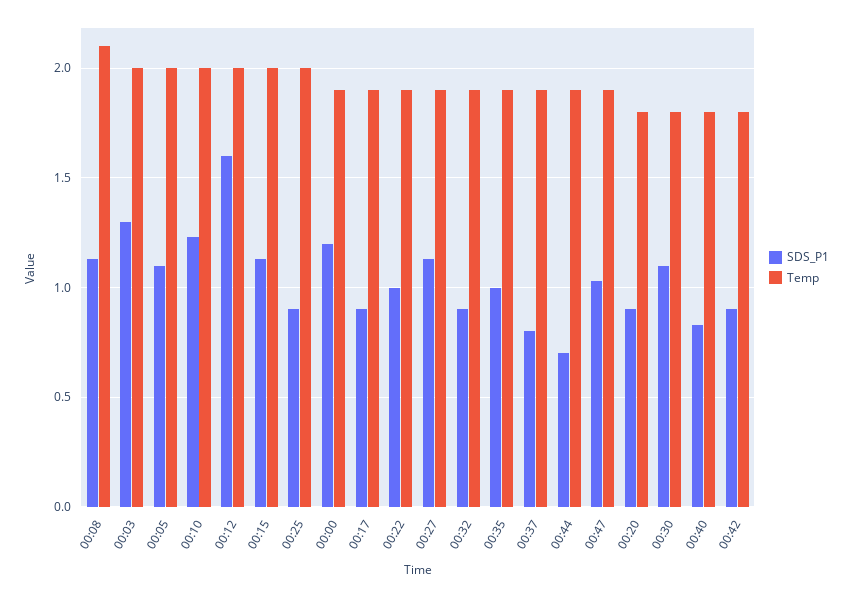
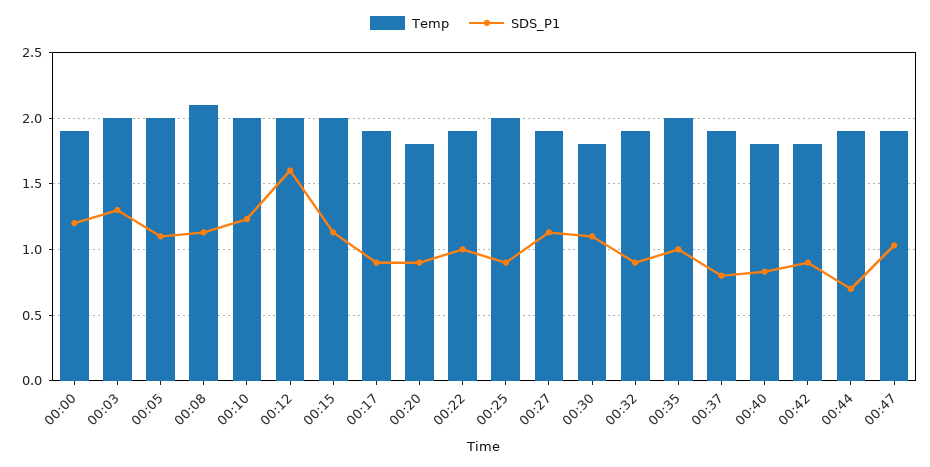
Temp, 00:35: 1.9 -> 2

